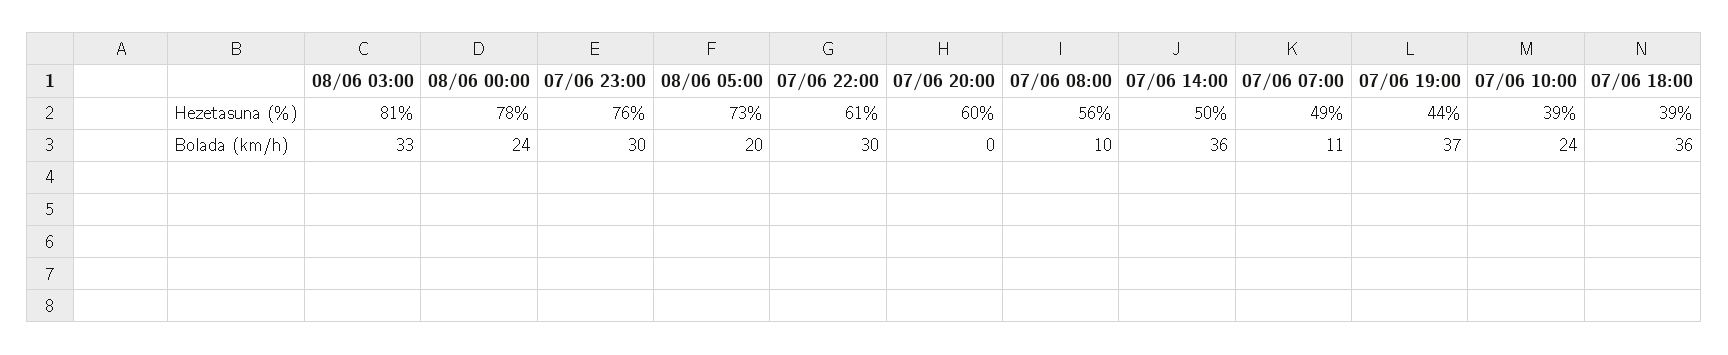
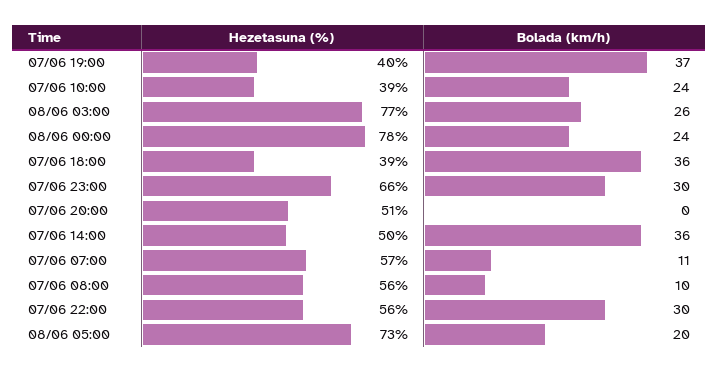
08/06 03:00, Hezetasuna (%): 81 -> 77
07/06 23:00, Hezetasuna (%): 76 -> 66
07/06 22:00, Hezetasuna (%): 61 -> 56
07/06 20:00, Hezetasuna (%): 60 -> 51
07/06 07:00, Hezetasuna (%): 49 -> 57
07/06 19:00, Hezetasuna (%): 44 -> 40
08/06 03:00, Bolada (km/h): 33 -> 26

